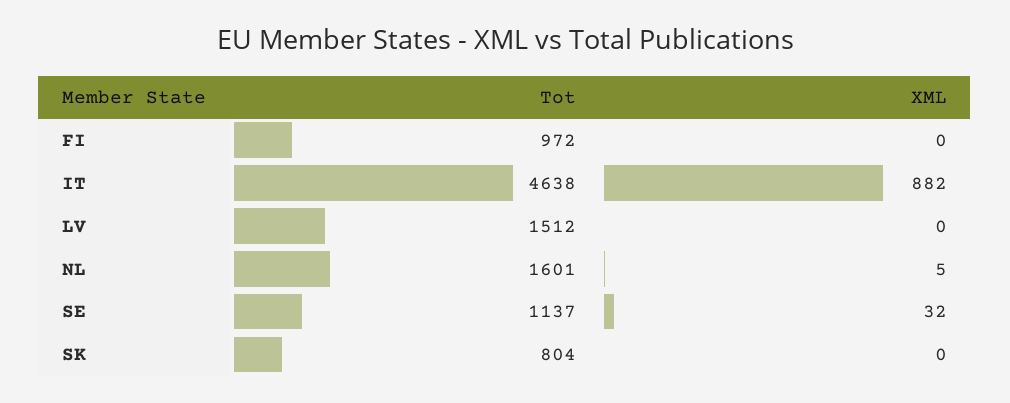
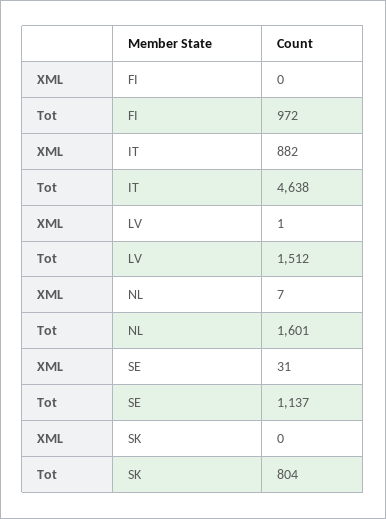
XML, LV: 0 -> 1
XML, NL: 5 -> 7
XML, SE: 32 -> 31

